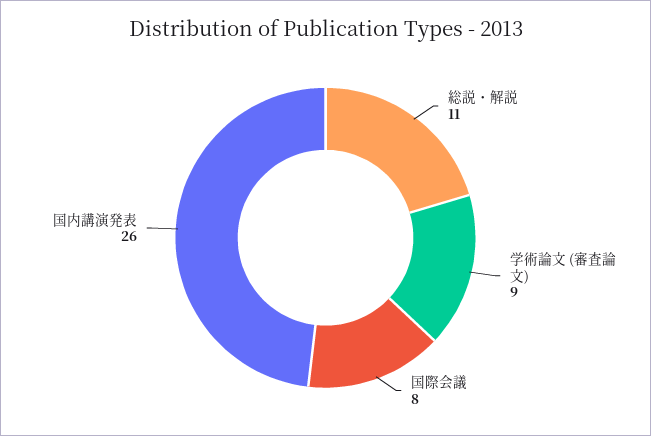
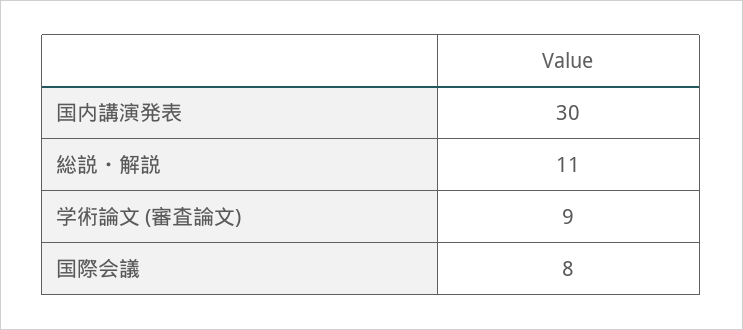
国内講演発表: 26 -> 30

